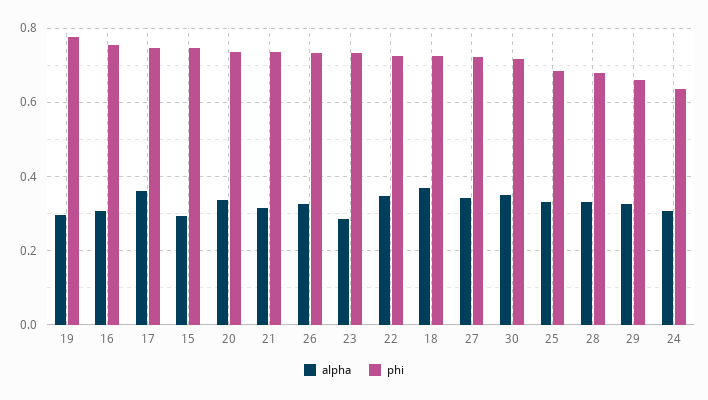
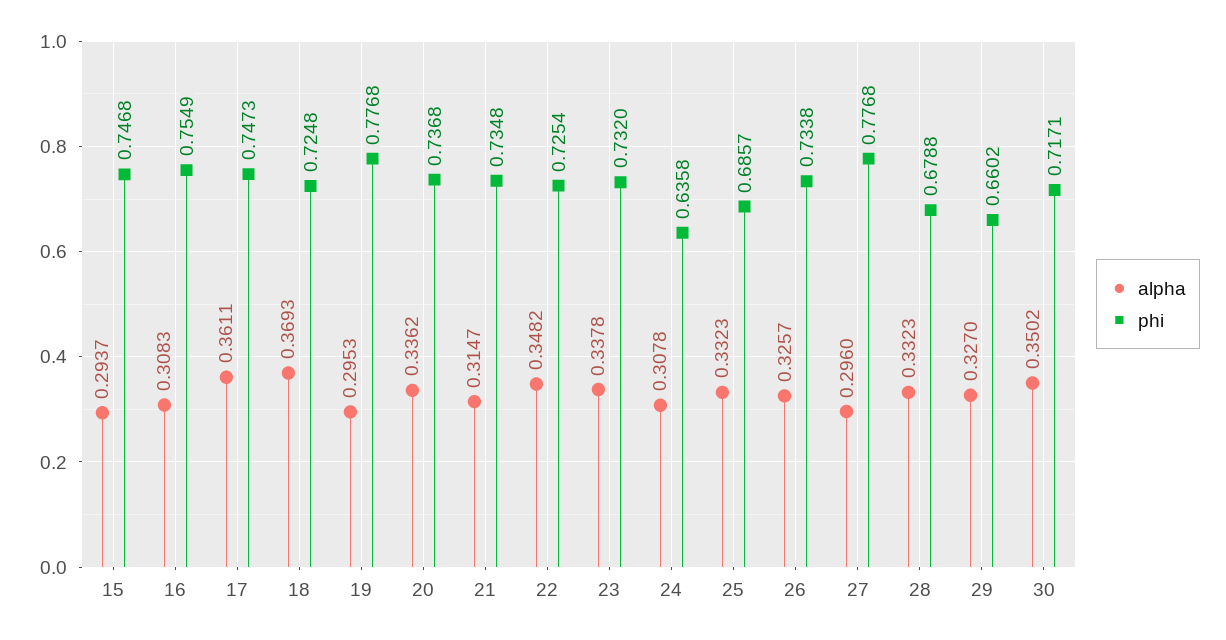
alpha, 23: 0.28 -> 0.3378
alpha, 27: 0.34 -> 0.296
phi, 27: 0.72 -> 0.7768

